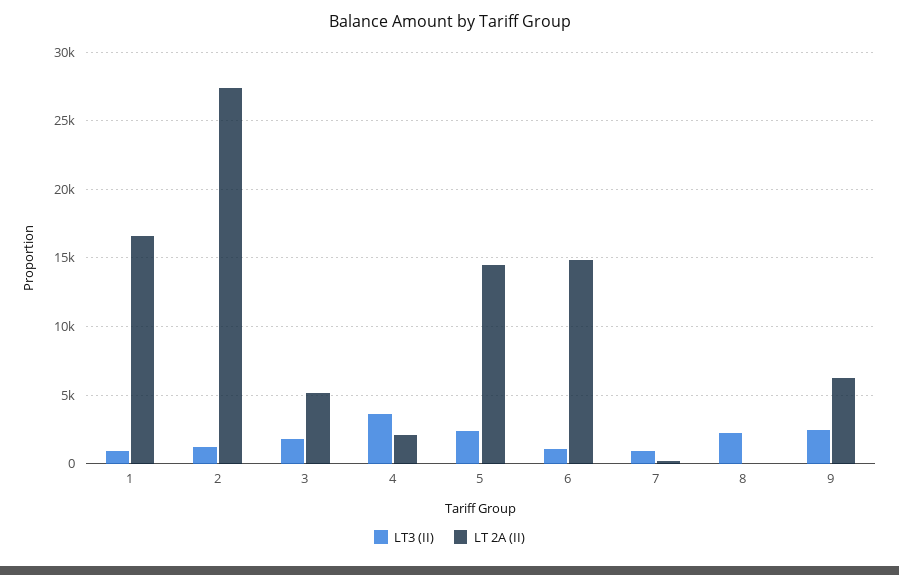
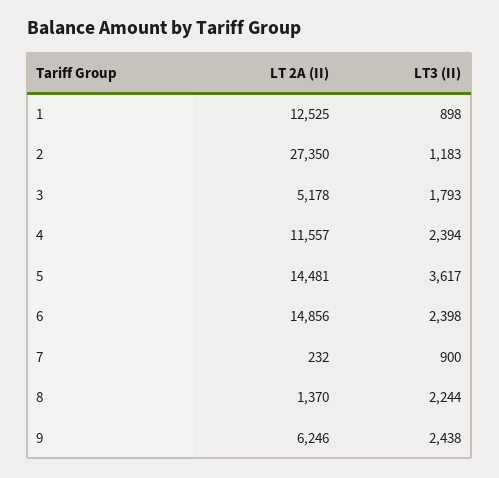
LT 2A (II), 1: 16500 -> 12525
LT3 (II), 4: 3500 -> 2394
LT 2A (II), 4: 2000 -> 11557
LT3 (II), 5: 2500 -> 3617
LT3 (II), 6: 1000 -> 2398
LT 2A (II), 8: 0 -> 1370

